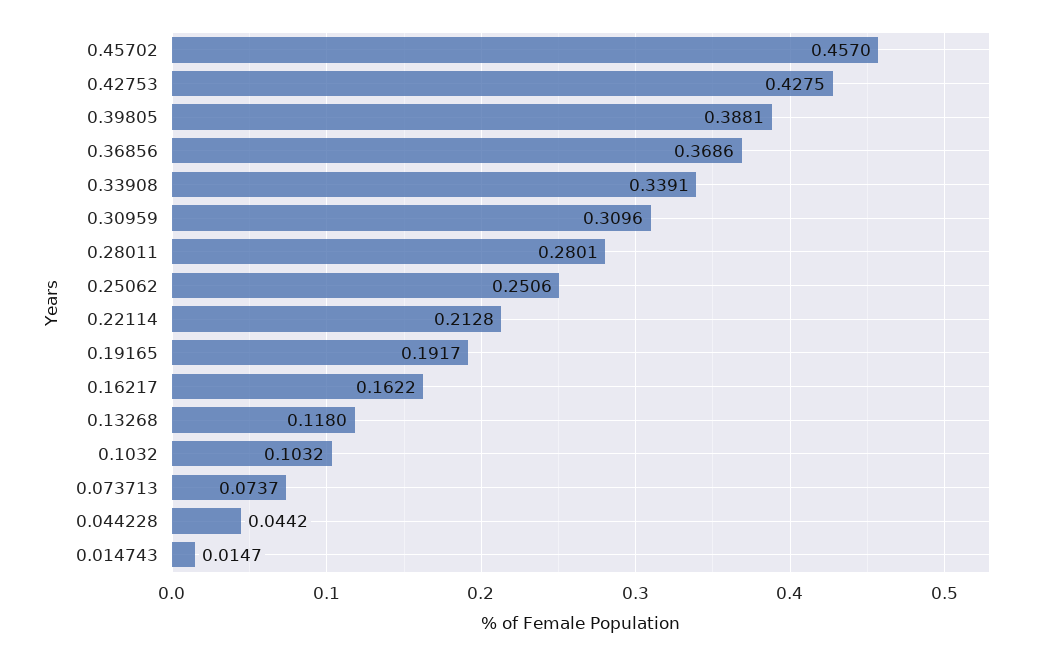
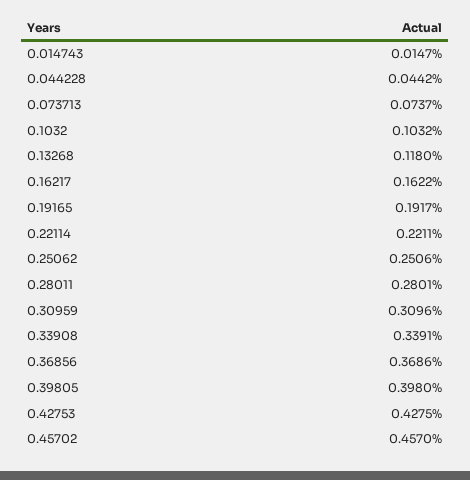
0.39805: 0.3881 -> 0.398
0.22114: 0.2128 -> 0.2211

